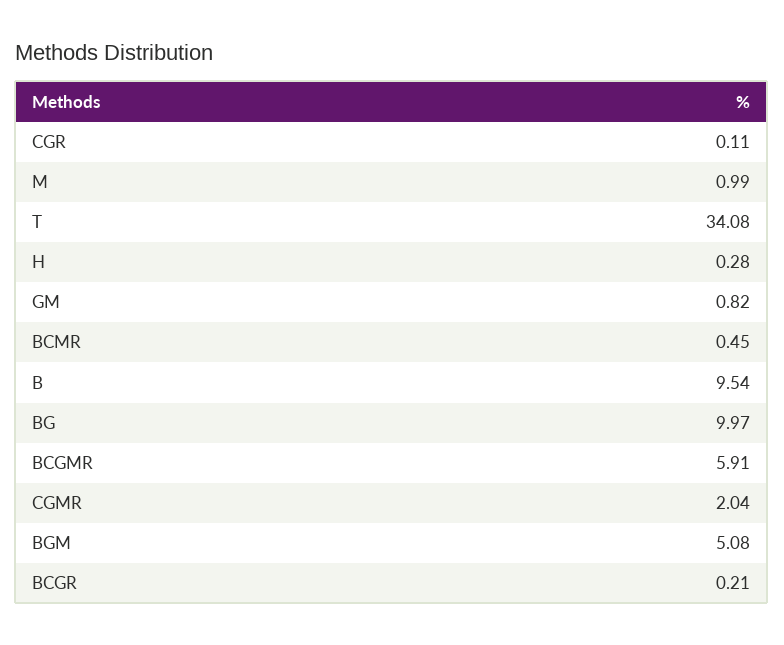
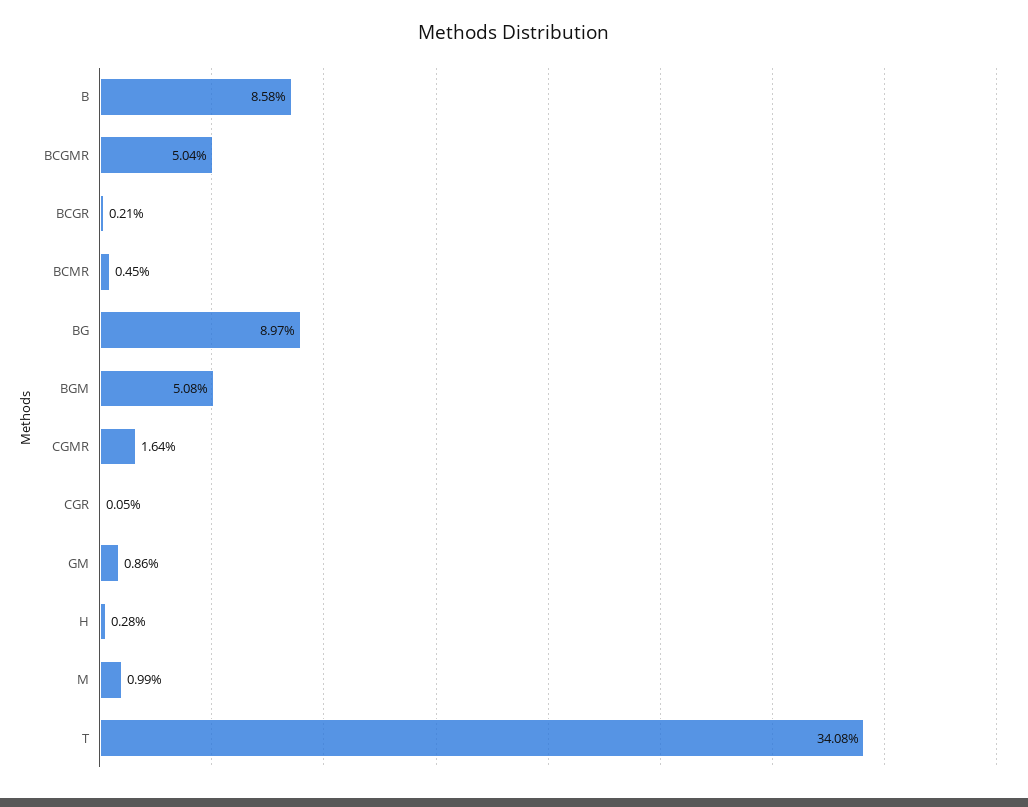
CGR: 0.11 -> 0.05
GM: 0.82 -> 0.86
B: 9.54 -> 8.58
BG: 9.97 -> 8.97
BCGMR: 5.91 -> 5.04
CGMR: 2.04 -> 1.64

